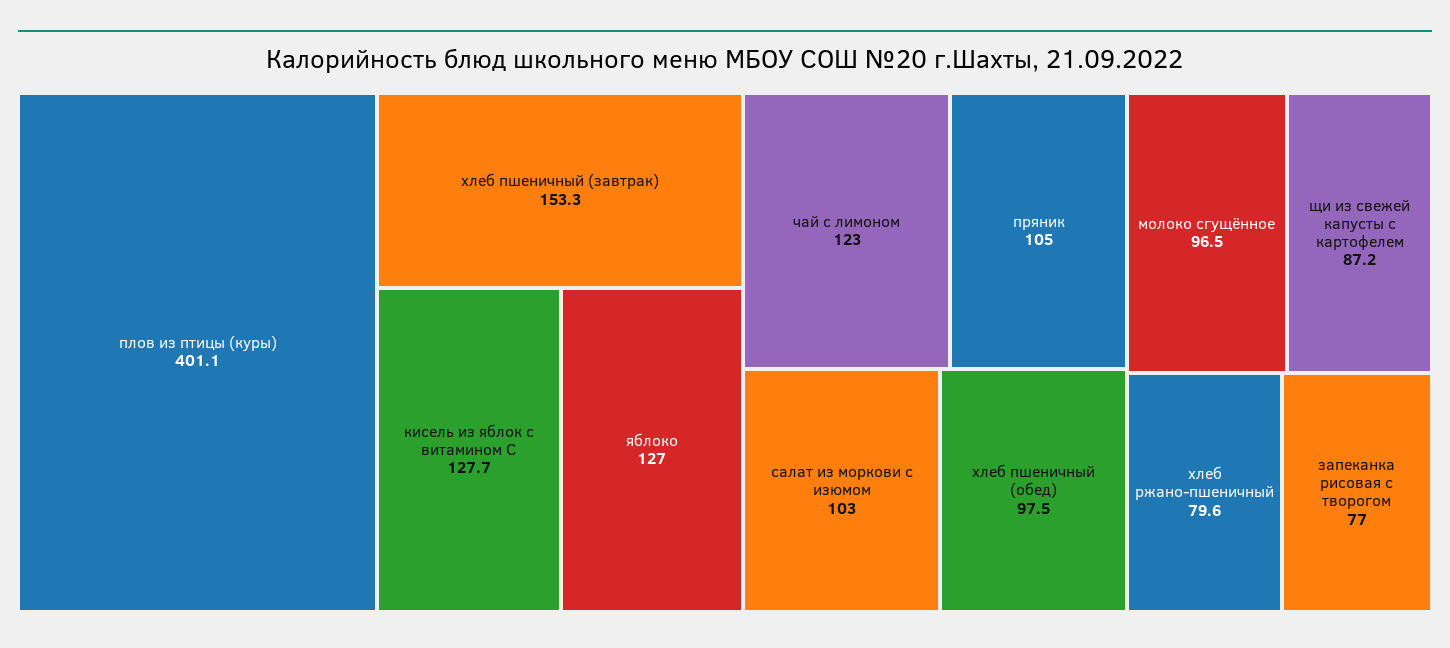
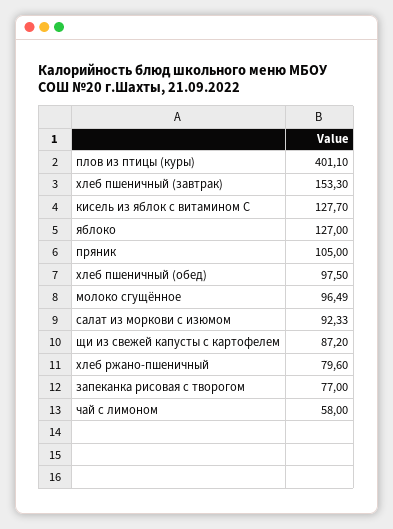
чай с лимоном: 123 -> 58
салат из моркови с изюмом: 103 -> 92.33

